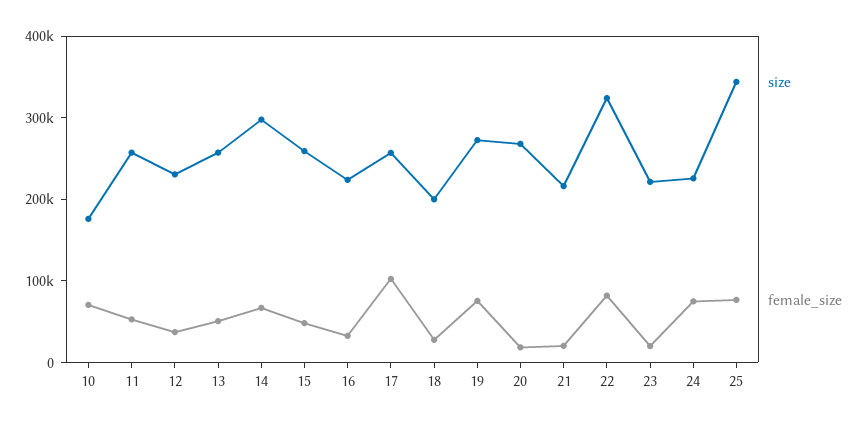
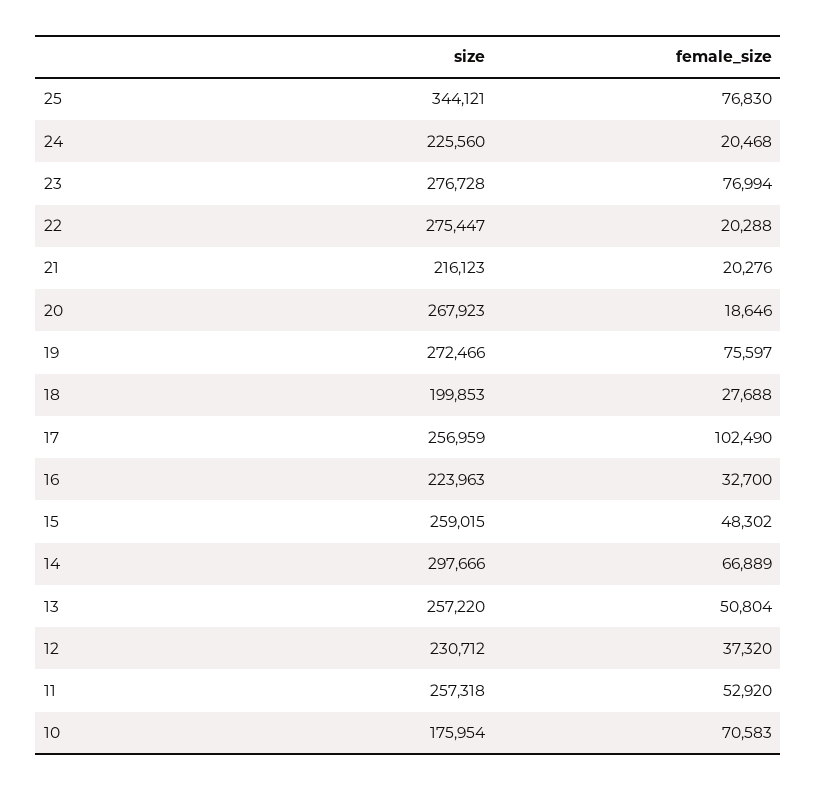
size, 22: 320000 -> 275447
female_size, 22: 80000 -> 20288
size, 23: 220000 -> 276728
female_size, 23: 20000 -> 76994
female_size, 24: 80000 -> 20468

